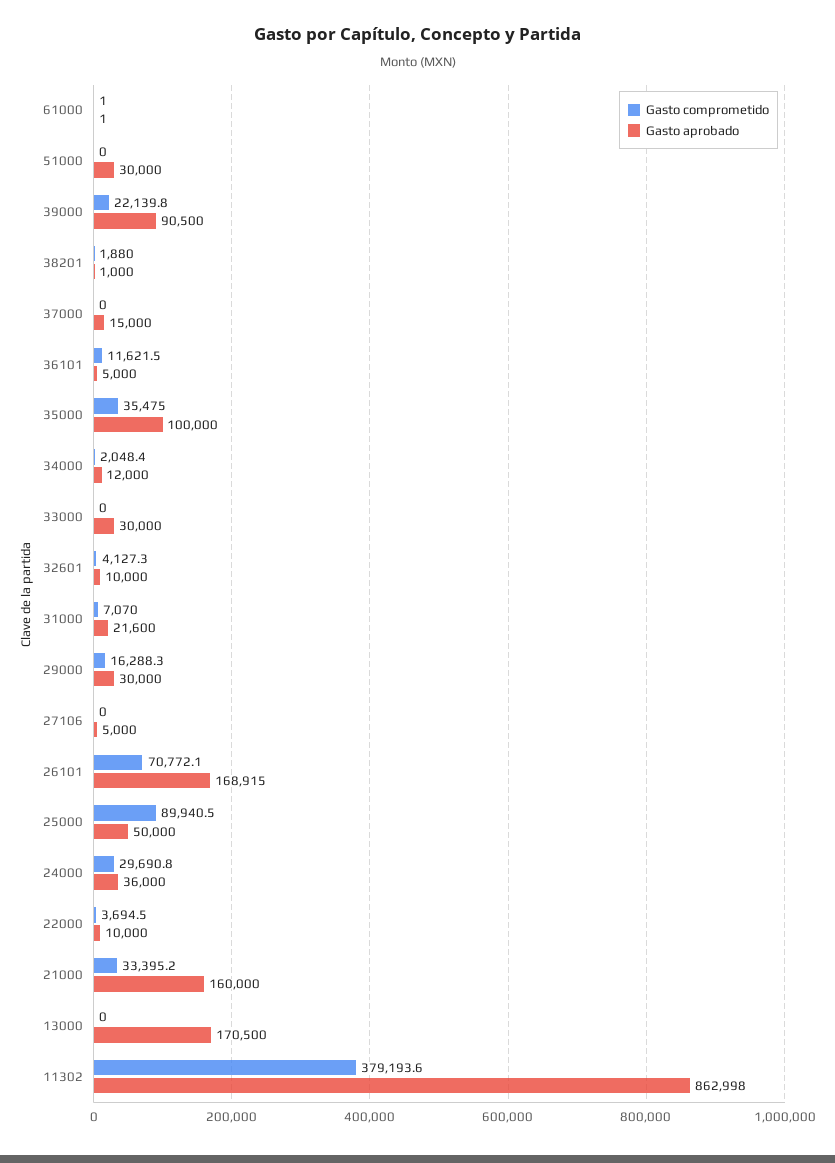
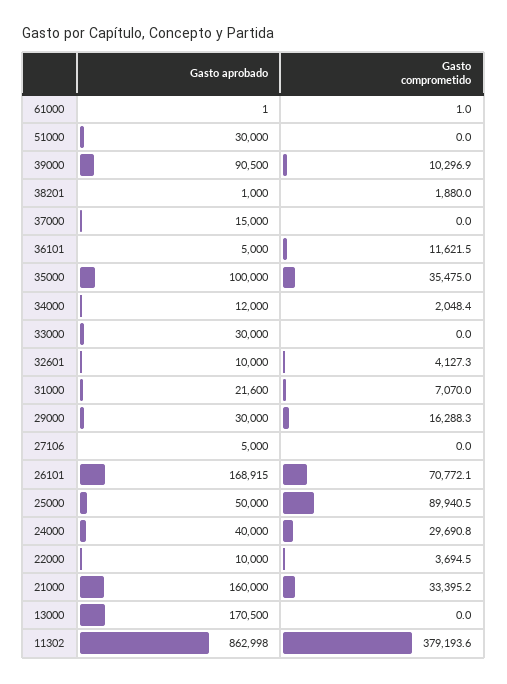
Gasto comprometido, 39000: 22139.8 -> 10296.9
Gasto aprobado, 24000: 36000 -> 40000

